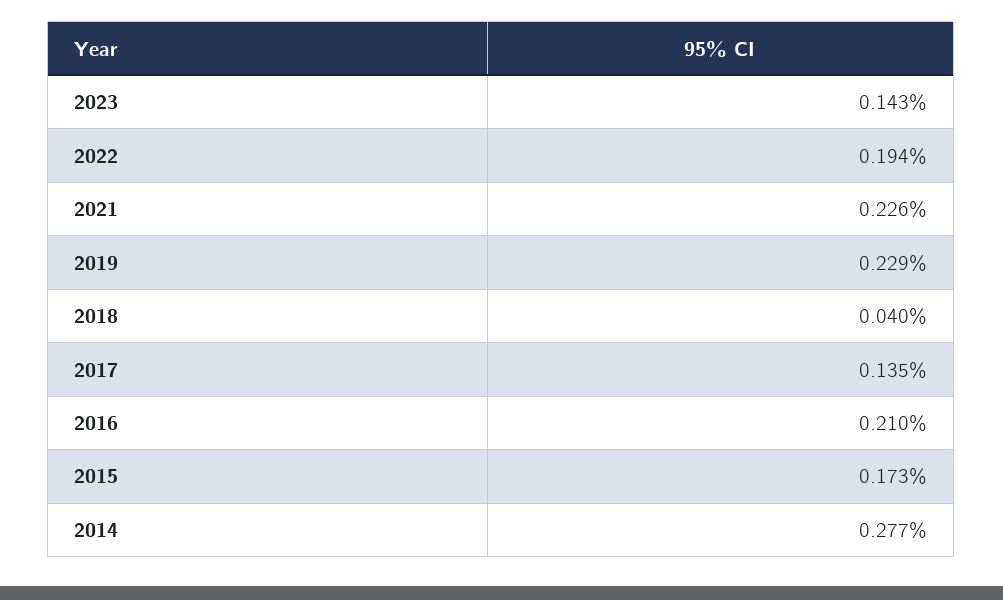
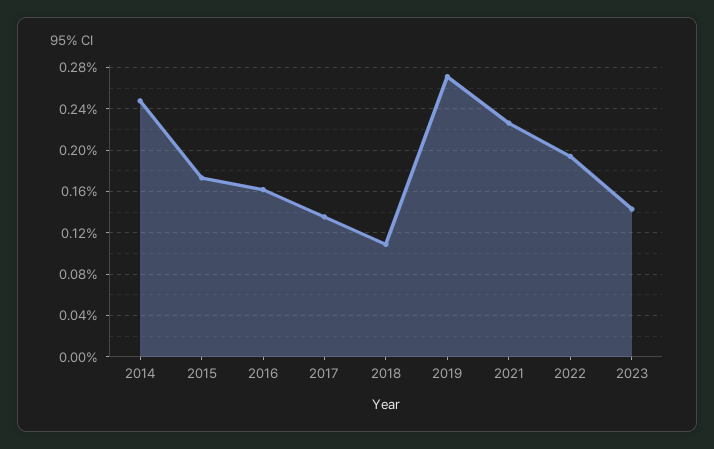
2019: 0.229 -> 0.27
2018: 0.04 -> 0.11
2016: 0.21 -> 0.16
2014: 0.277 -> 0.25

